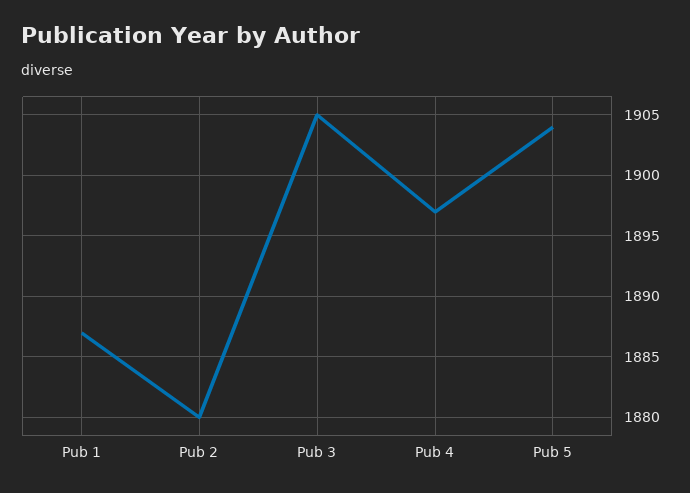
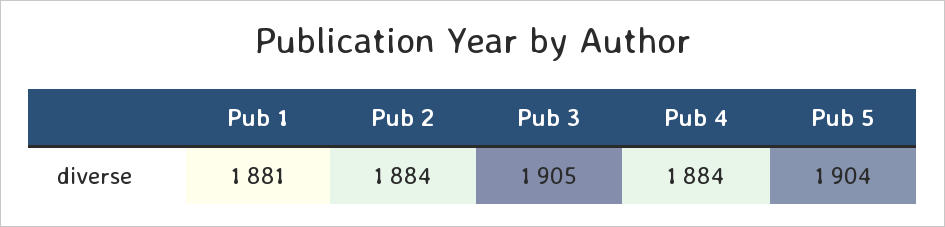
Pub 1: 1887 -> 1881
Pub 2: 1880 -> 1884
Pub 4: 1897 -> 1884

